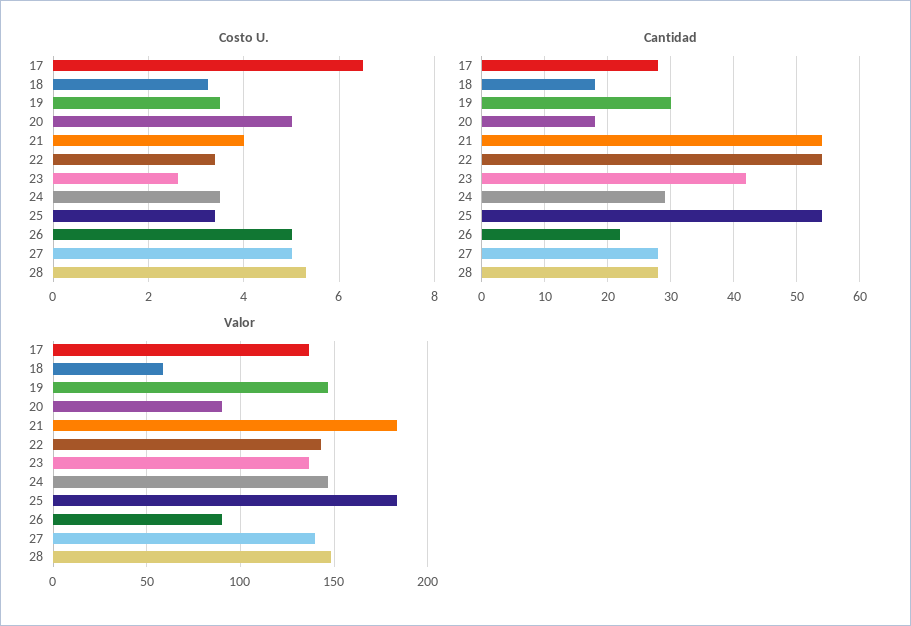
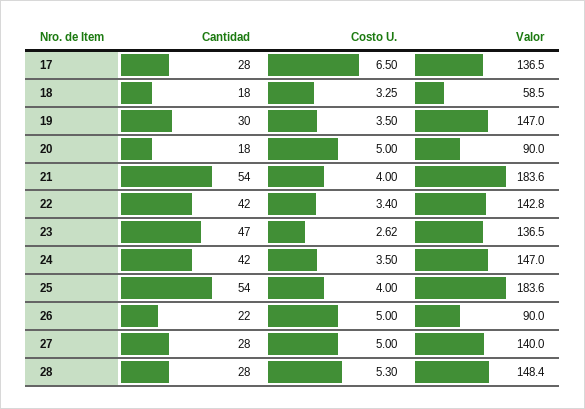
Costo U., 25: 3.4 -> 4
Cantidad, 22: 54 -> 42
Cantidad, 23: 42 -> 47
Cantidad, 24: 29 -> 42

